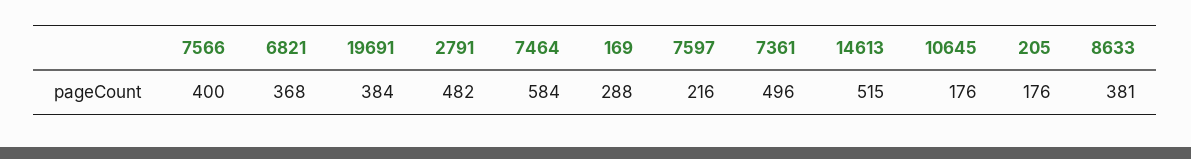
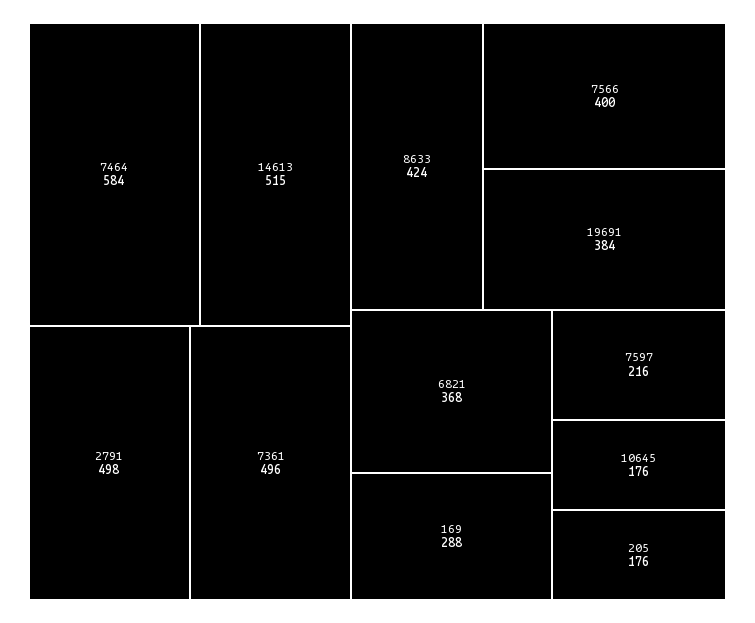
2791: 482 -> 498
8633: 381 -> 424

